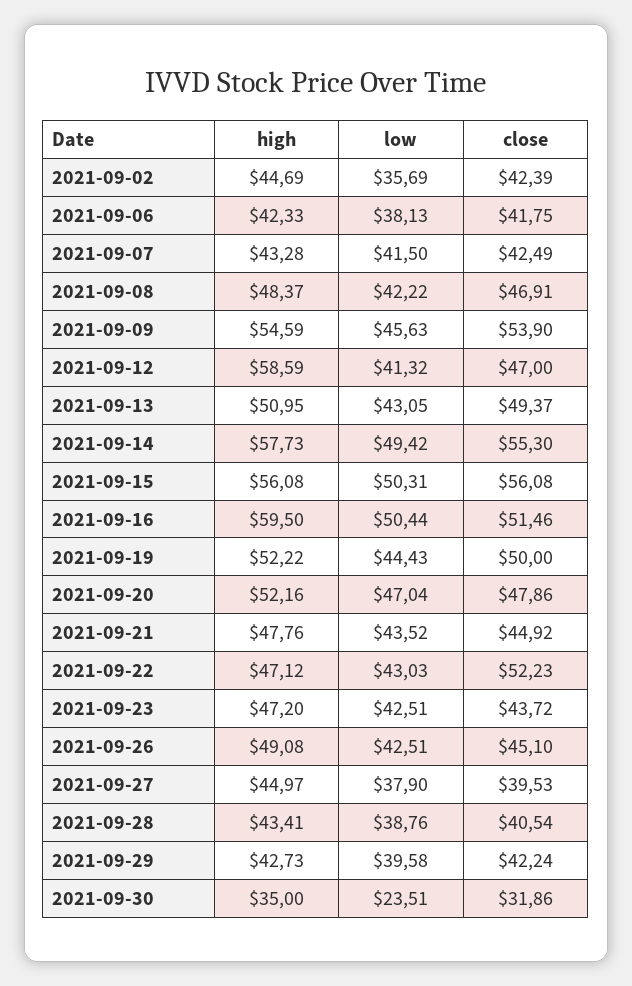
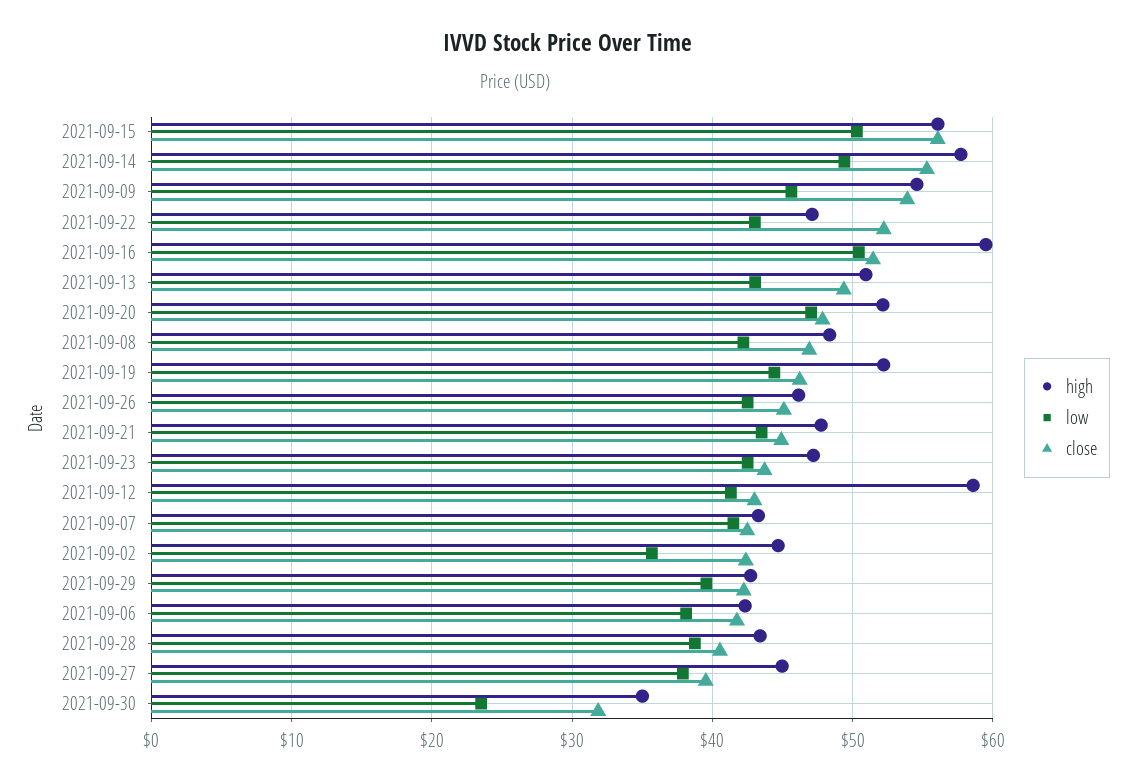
close, 2021-09-12: 47 -> 43
close, 2021-09-19: 50 -> 46
high, 2021-09-26: 49.08 -> 46

